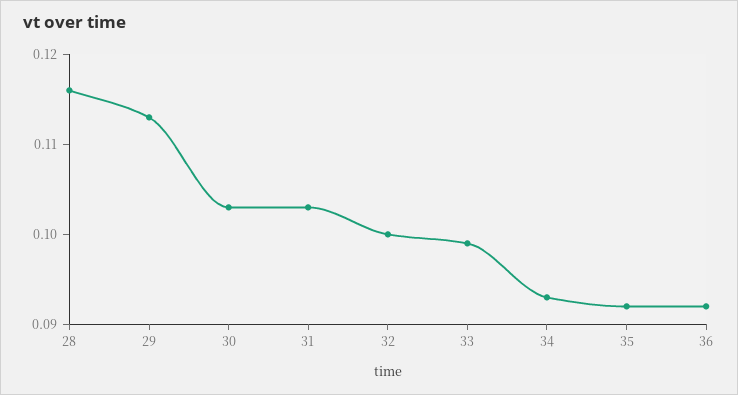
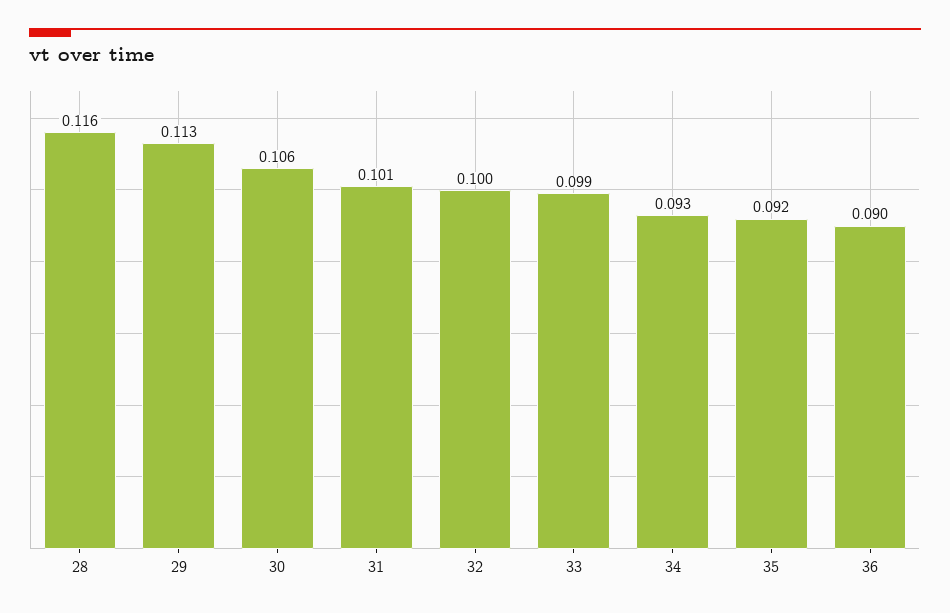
30: 0.103 -> 0.106
31: 0.103 -> 0.101
36: 0.092 -> 0.09

